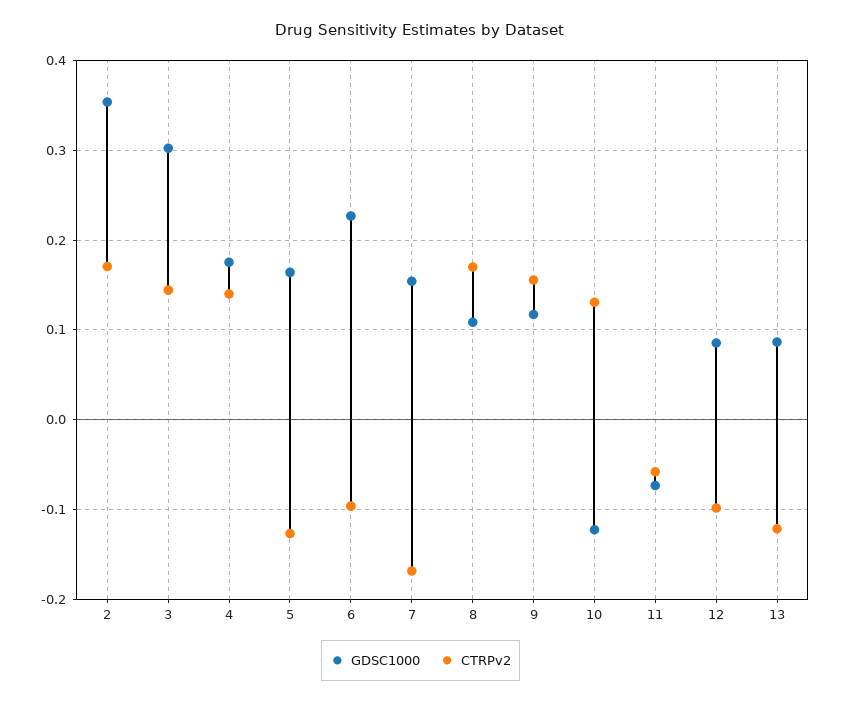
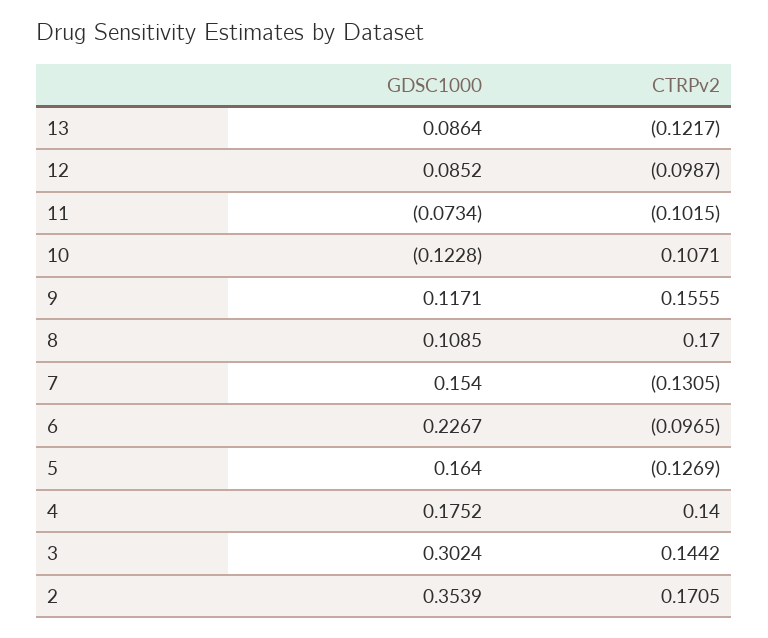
CTRPv2, 7: -0.17 -> -0.1305
CTRPv2, 10: 0.13 -> 0.1071
CTRPv2, 11: -0.06 -> -0.1015

